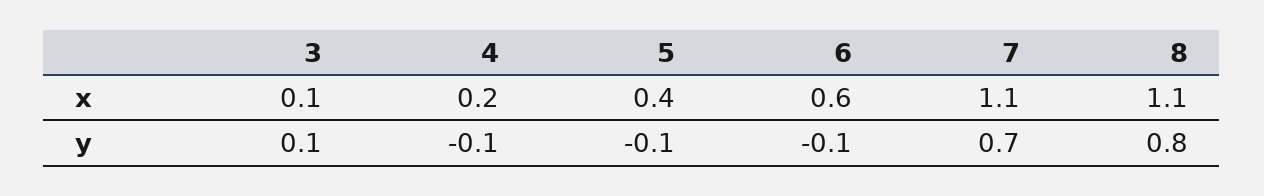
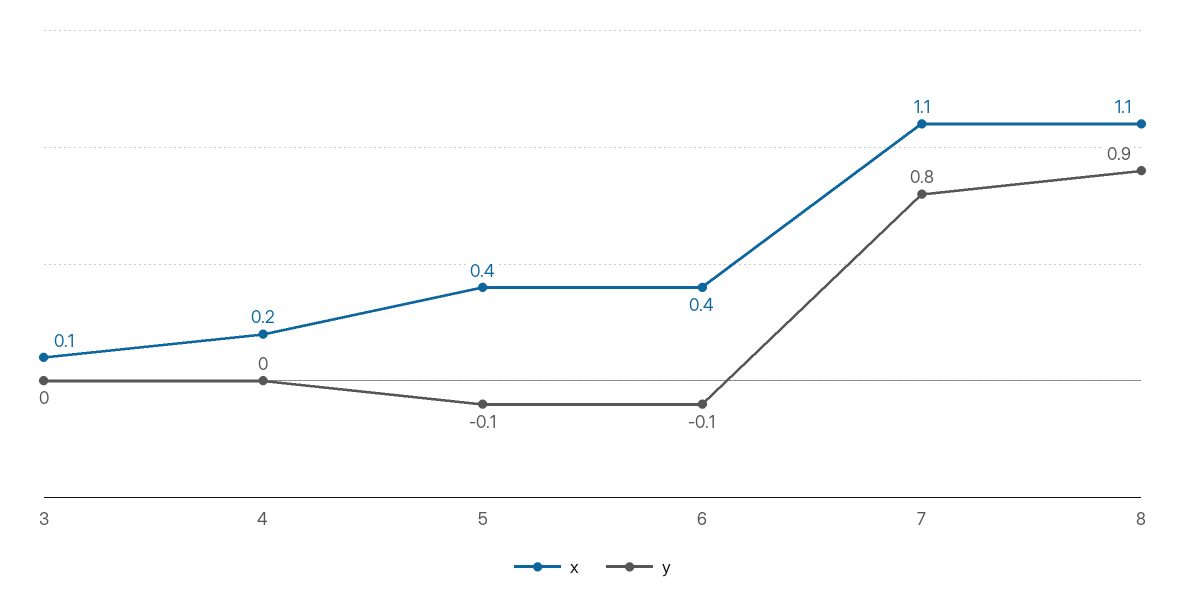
x, 6: 0.6 -> 0.4
y, 3: 0.1 -> 0
y, 4: -0.1 -> 0
y, 7: 0.7 -> 0.8
y, 8: 0.8 -> 0.9

